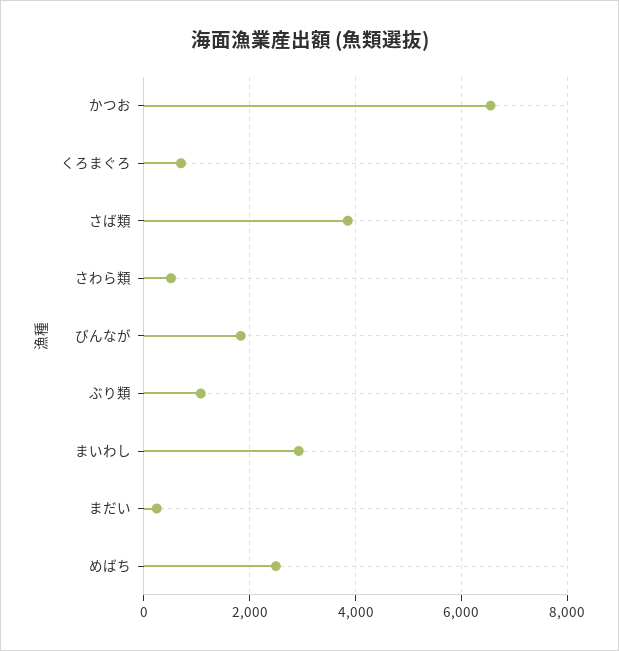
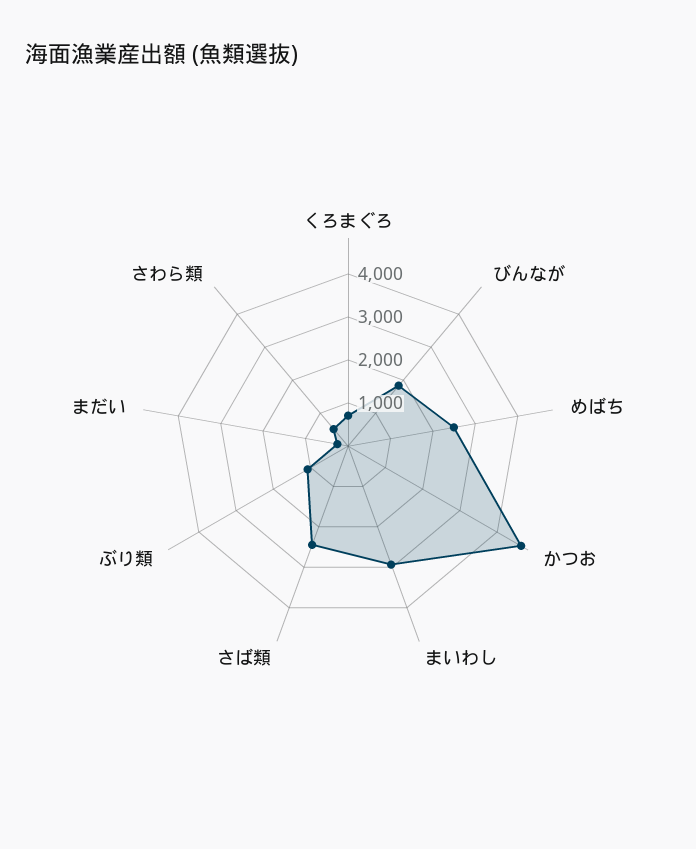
かつお: 6600 -> 4600
さば類: 3800 -> 2400

